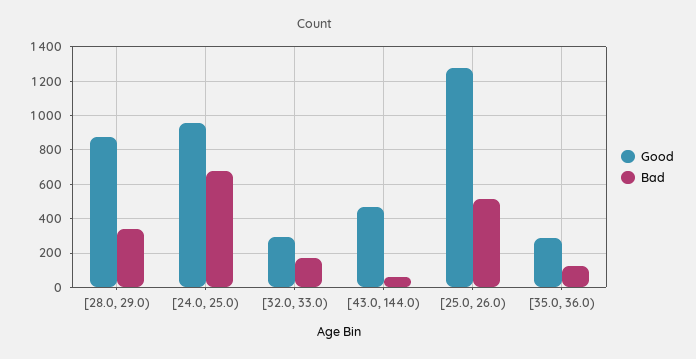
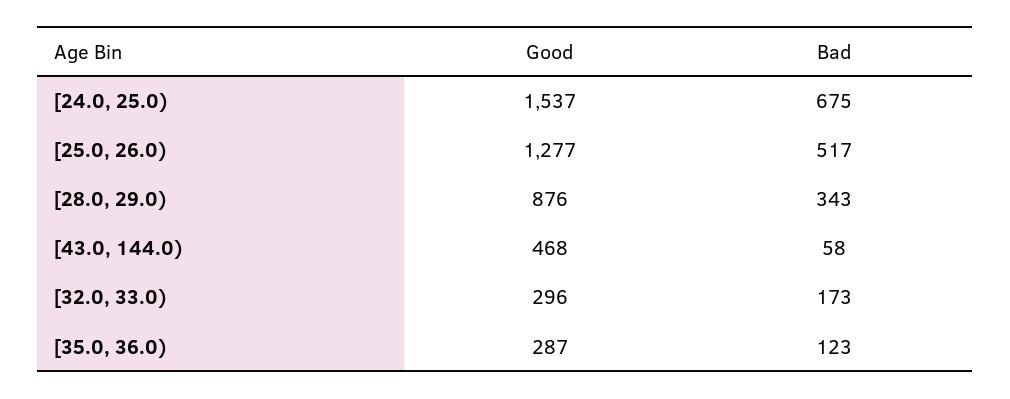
Good, [24.0, 25.0): 950 -> 1537

